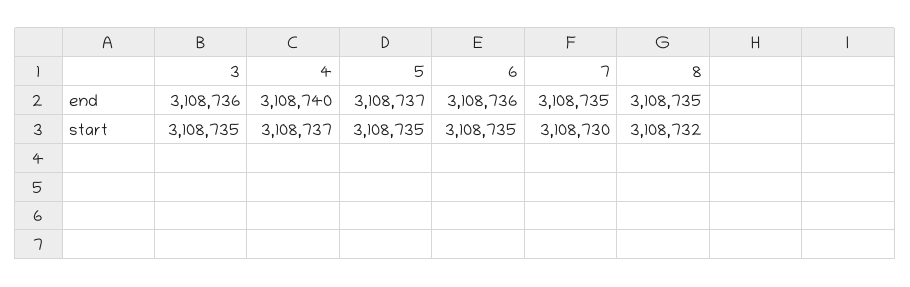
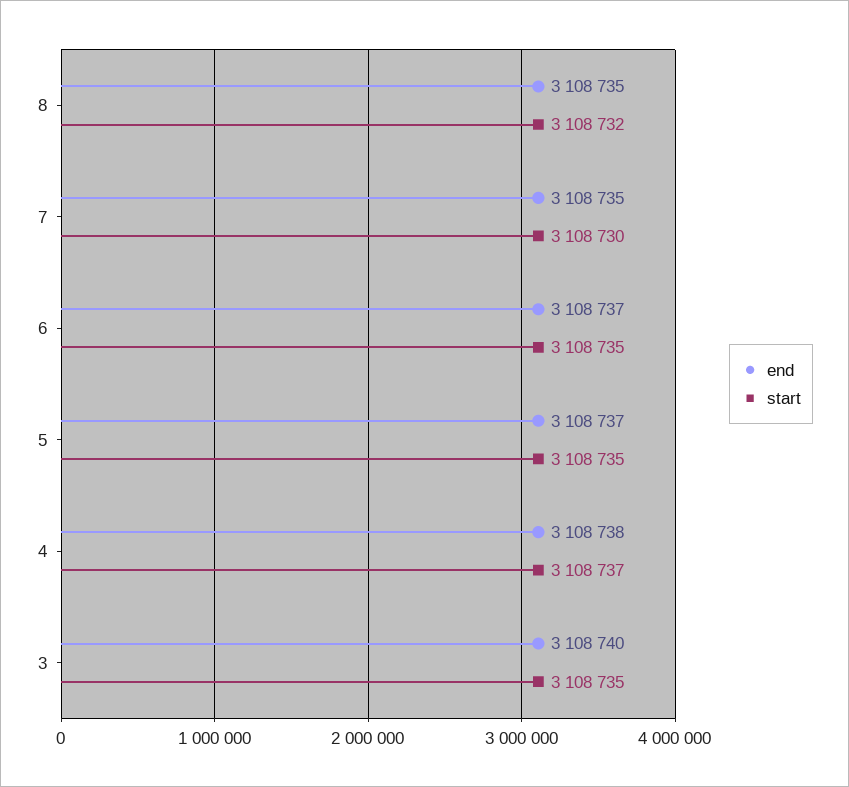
end, 3: 3108736 -> 3108740
end, 4: 3108740 -> 3108738
end, 6: 3108736 -> 3108737

